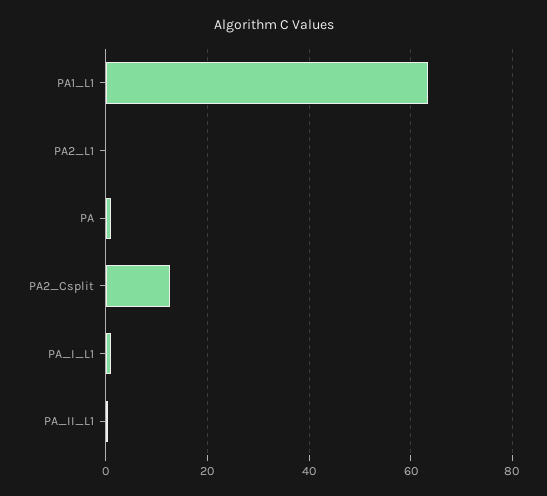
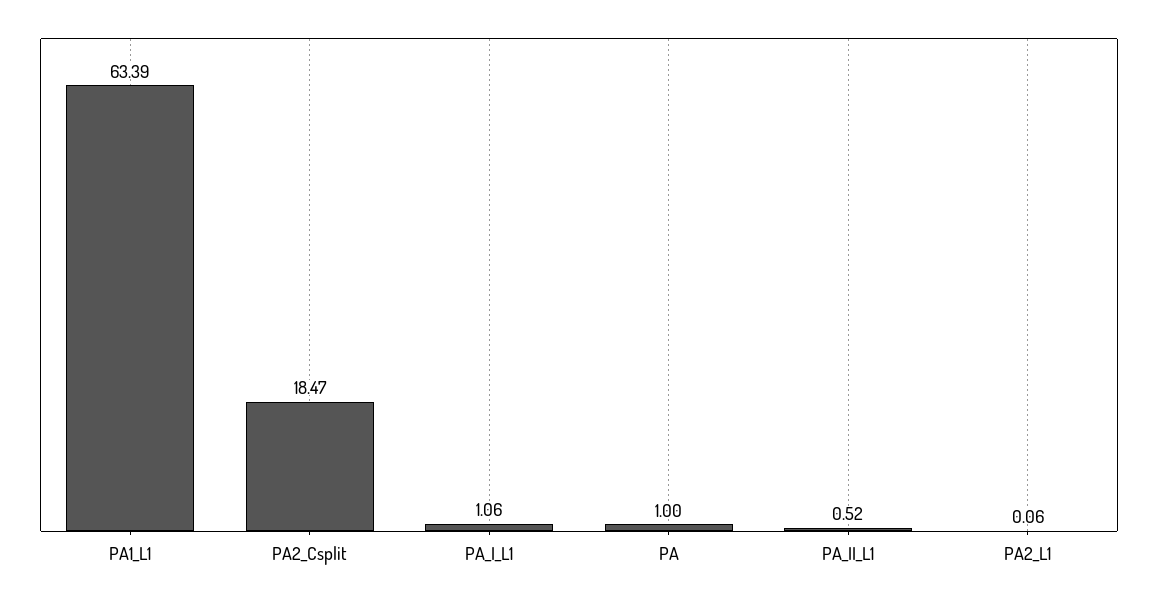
PA2_Csplit: 12 -> 18.47

